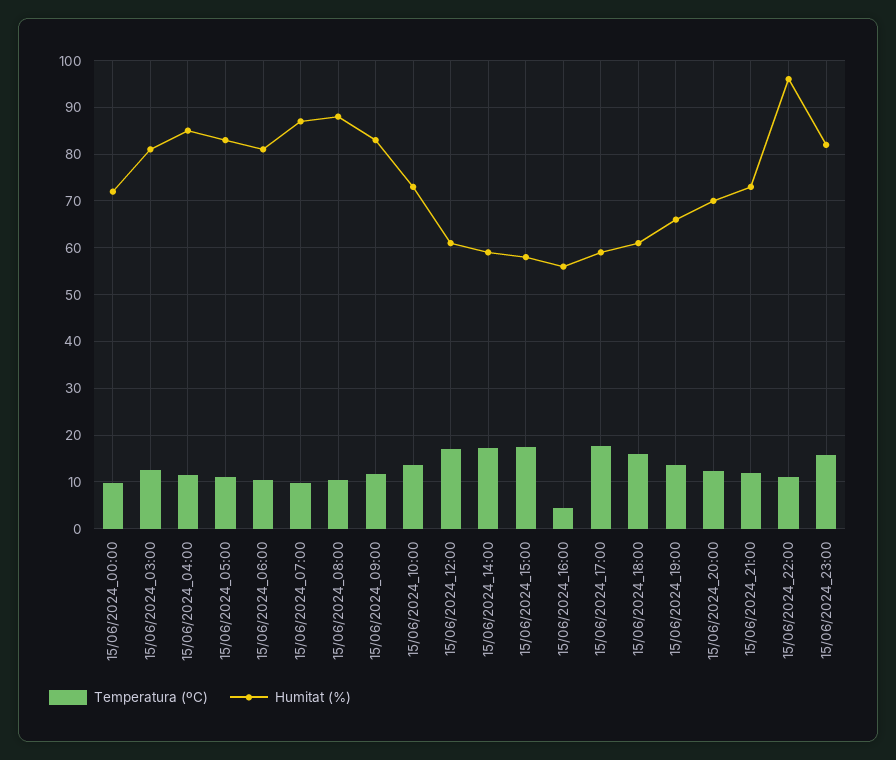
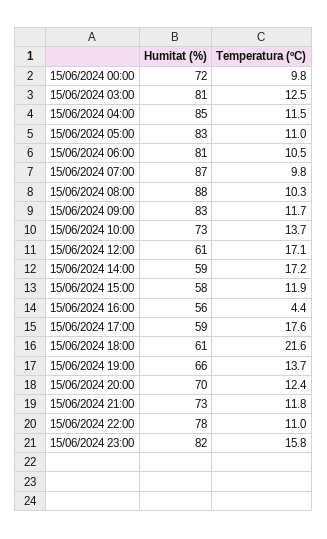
Temperatura (ºC), 15/06/2024_15:00: 18 -> 11.9
Temperatura (ºC), 15/06/2024_18:00: 16 -> 21.6
Humitat (%), 15/06/2024_22:00: 96 -> 78

